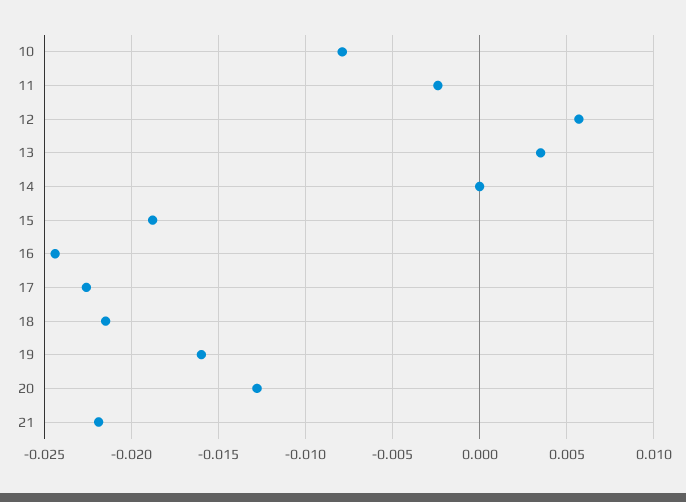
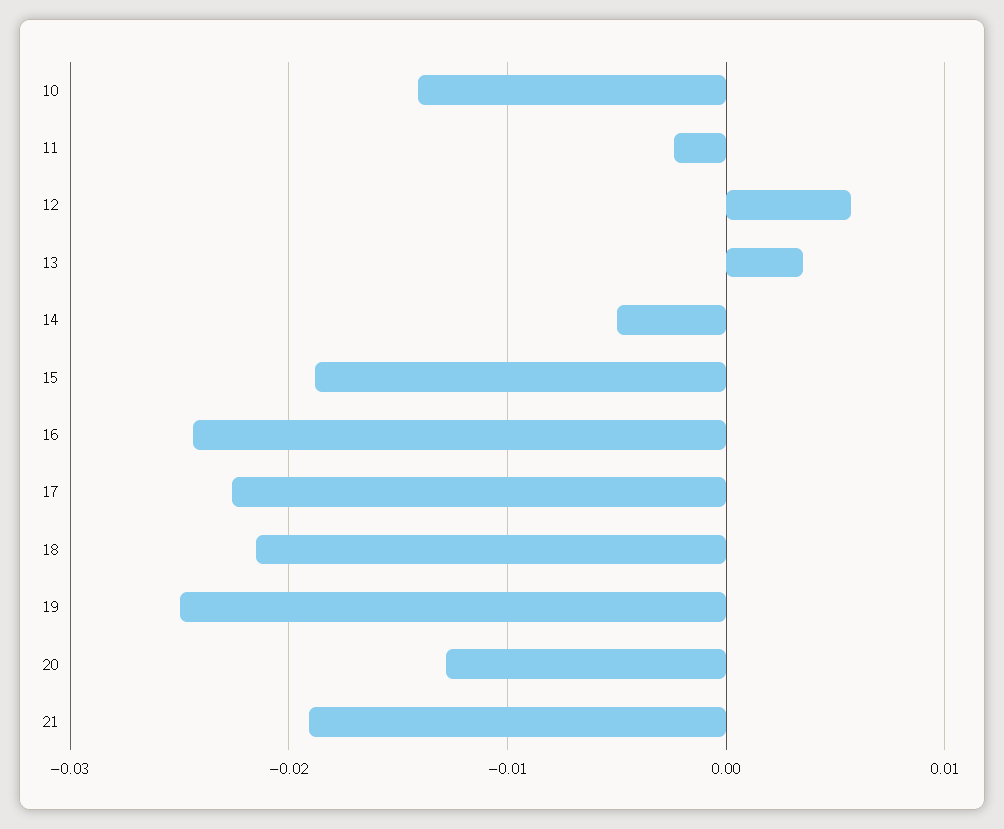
10: -0.008 -> -0.014
14: 0 -> -0.005
19: -0.016 -> -0.025
21: -0.022 -> -0.019

